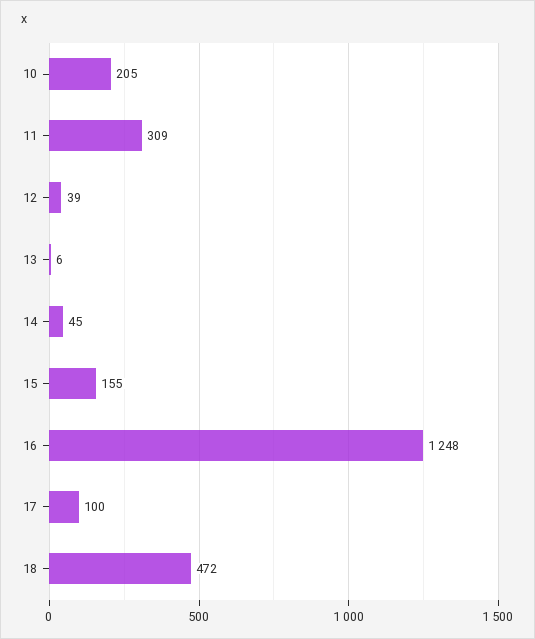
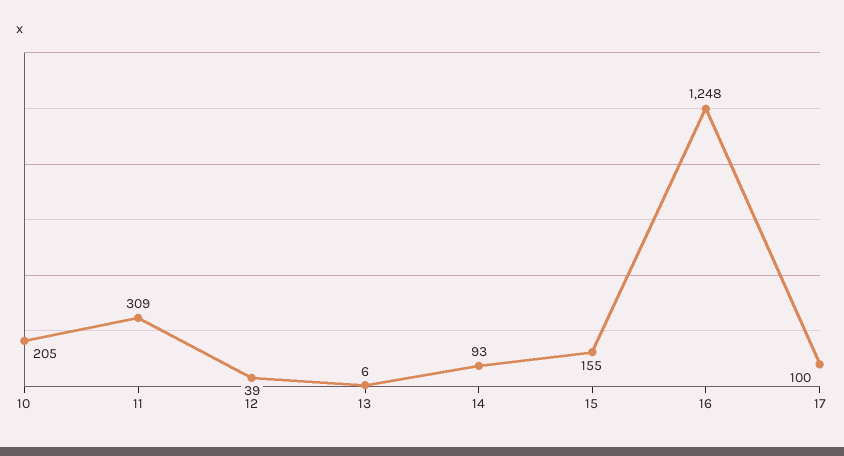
14: 45 -> 93
18: 472 -> none

